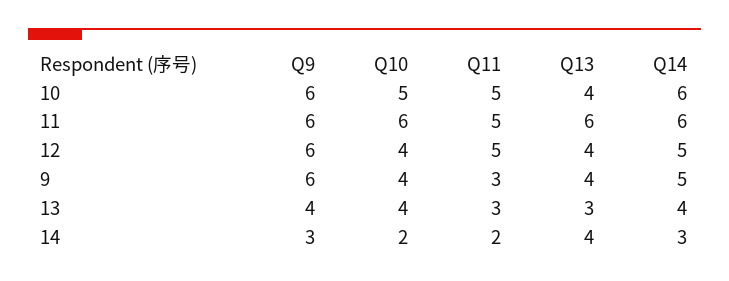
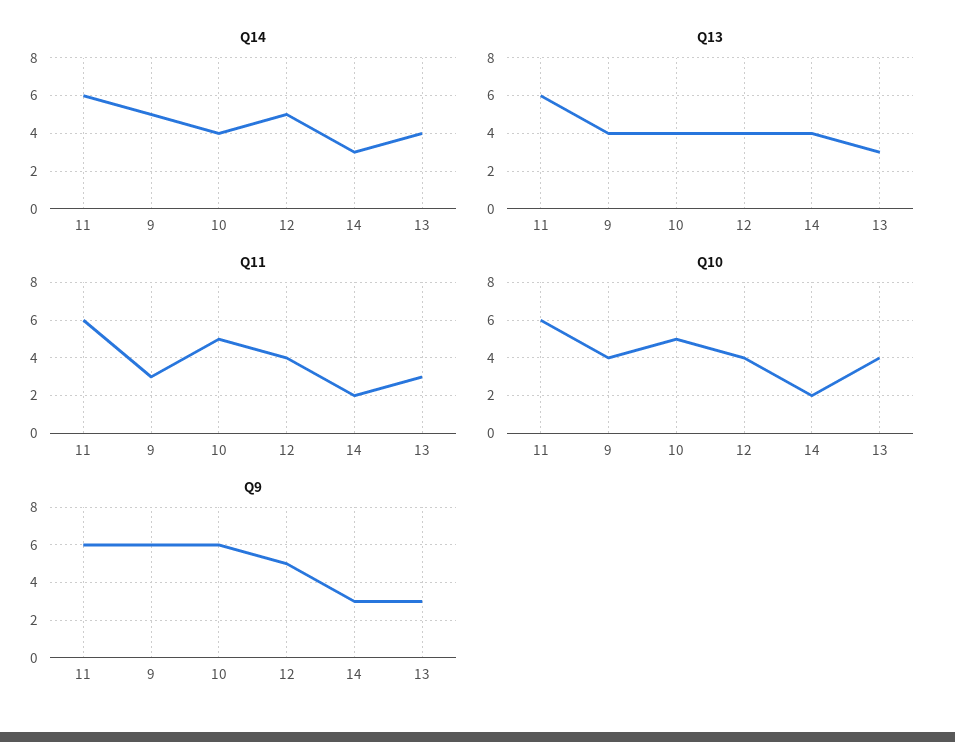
Q14, 10: 6 -> 4
Q11, 11: 5 -> 6
Q9, 12: 6 -> 5
Q11, 12: 5 -> 4
Q9, 13: 4 -> 3

